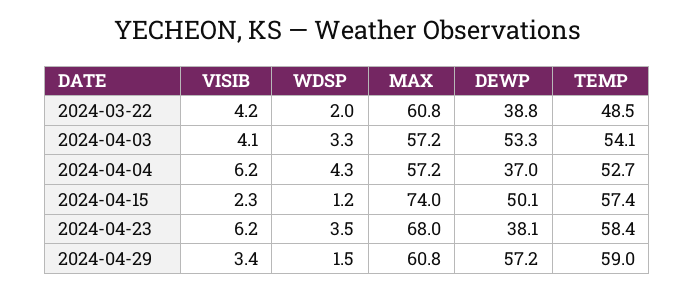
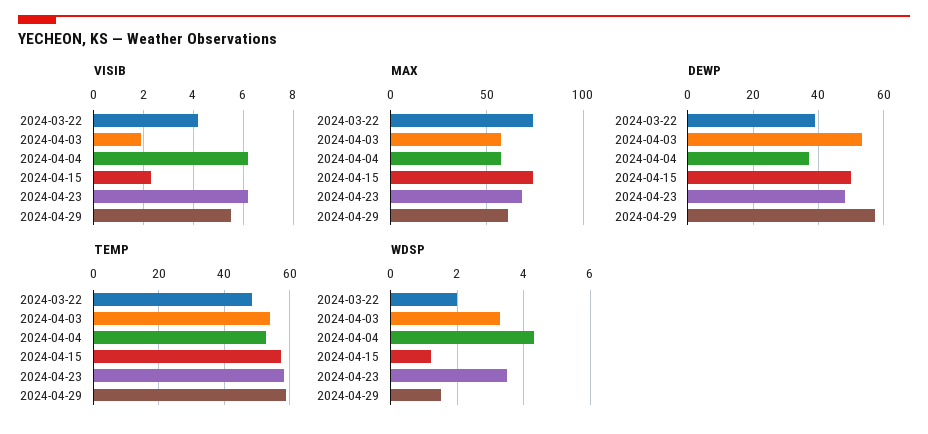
MAX, 2024-03-22: 60.8 -> 75
VISIB, 2024-04-03: 4.1 -> 2
DEWP, 2024-04-23: 38.1 -> 48
VISIB, 2024-04-29: 3.4 -> 5.5

